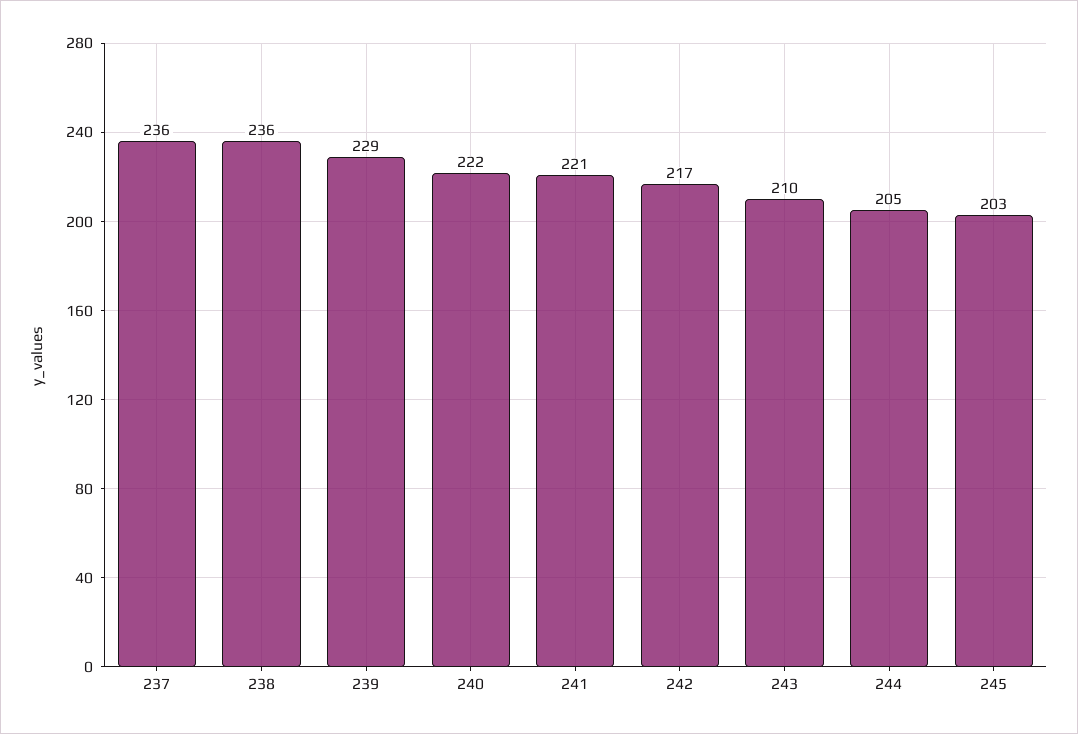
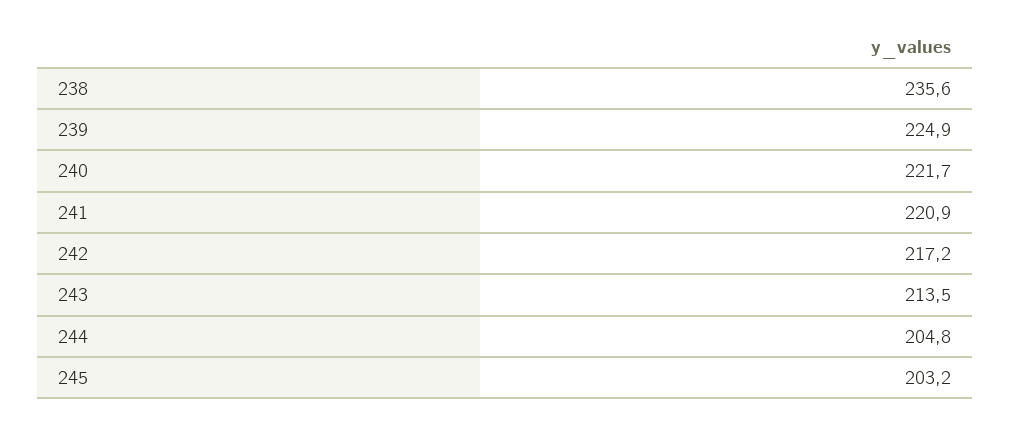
237: 236 -> none
239: 229 -> 224.9
243: 210 -> 213.5

